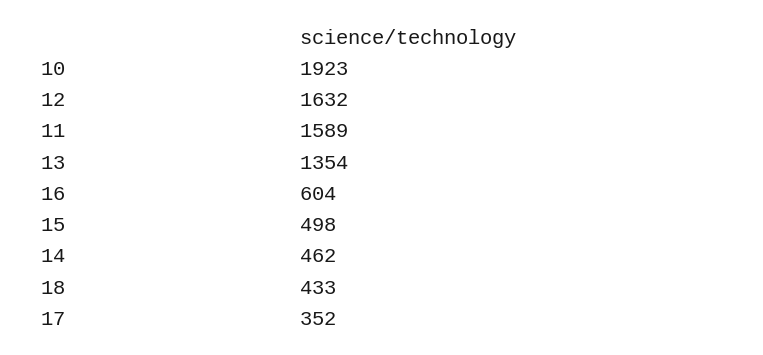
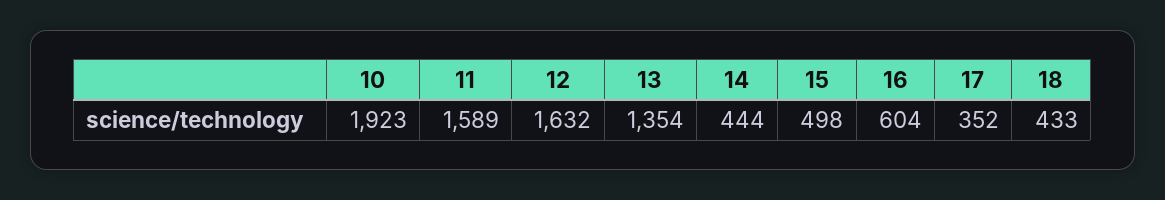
14: 462 -> 444

